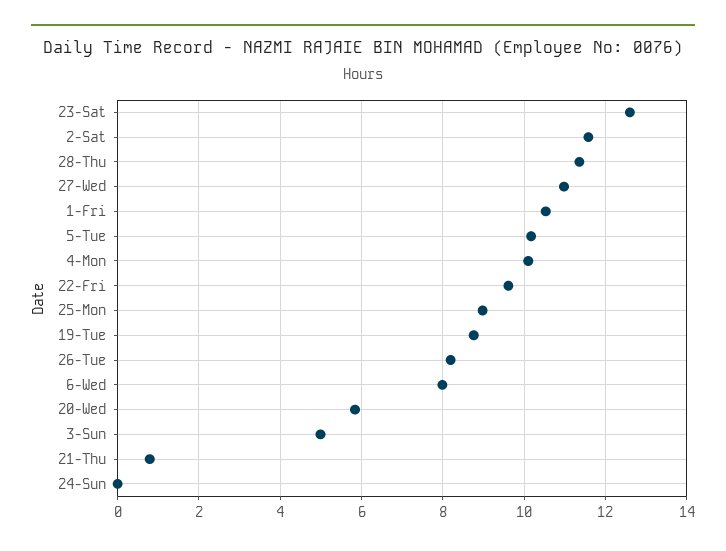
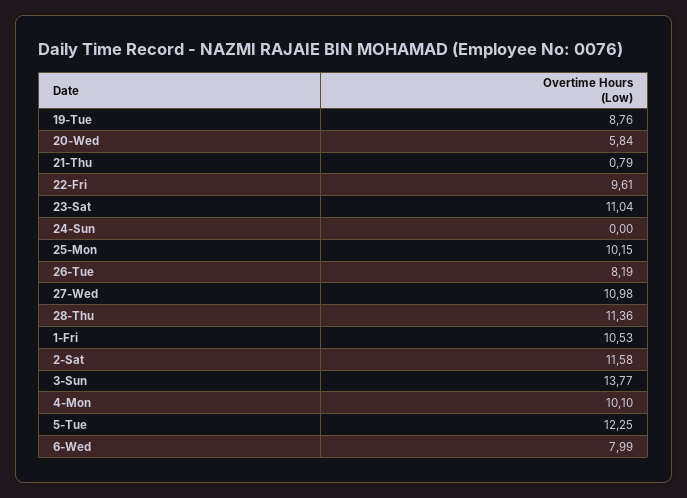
23-Sat: 12.6 -> 11.04
5-Tue: 10.2 -> 12.25
25-Mon: 9 -> 10.15
3-Sun: 5 -> 13.77

